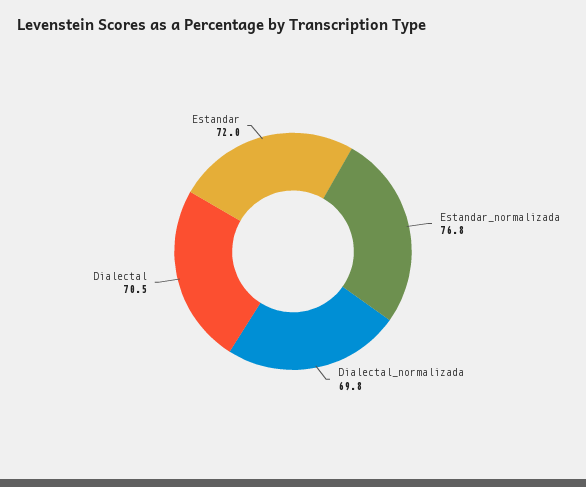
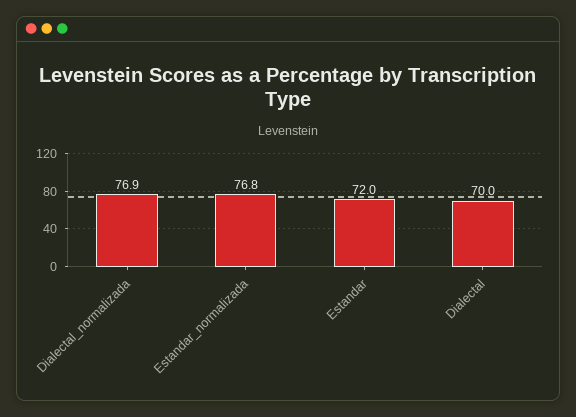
Dialectal_normalizada: 69.8 -> 76.9
Dialectal: 70.5 -> 70

